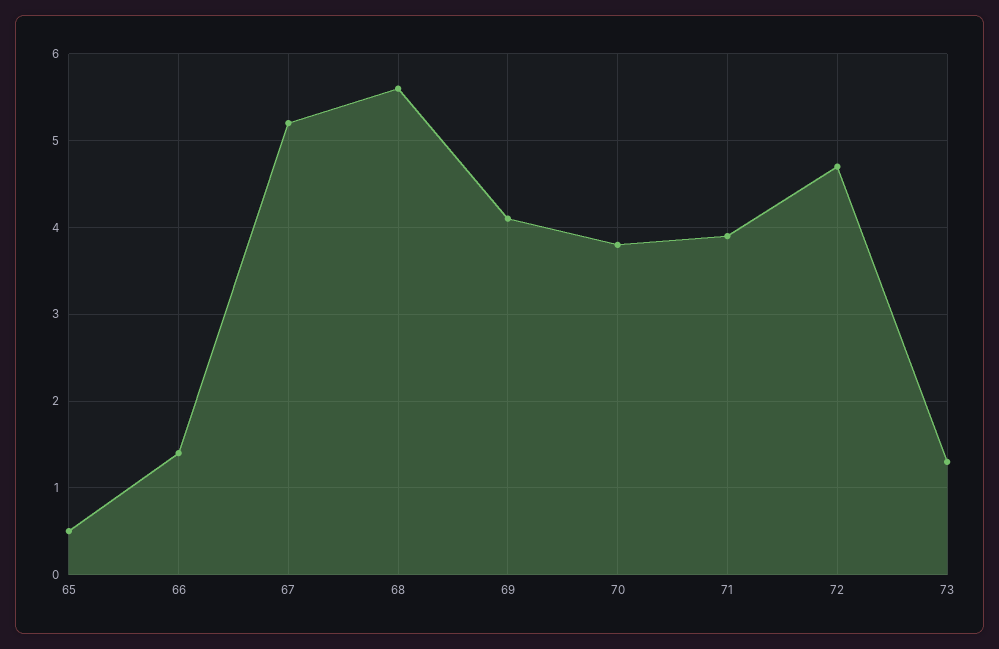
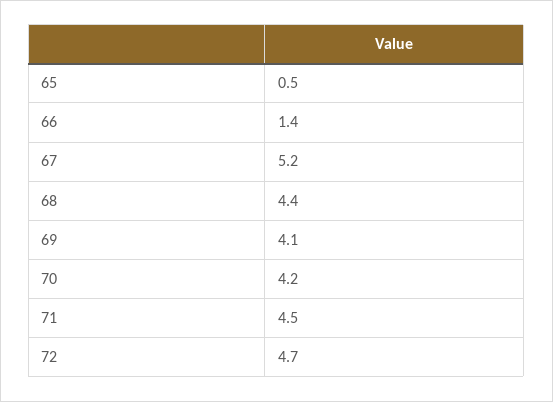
68: 5.6 -> 4.4
70: 3.8 -> 4.2
71: 3.9 -> 4.5
73: 1.3 -> none

